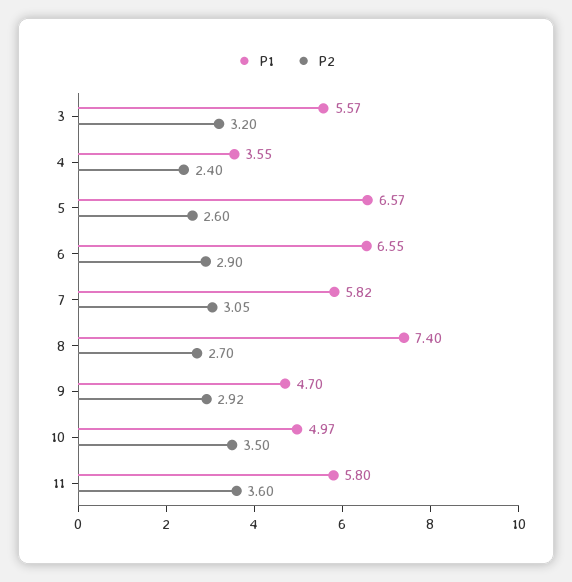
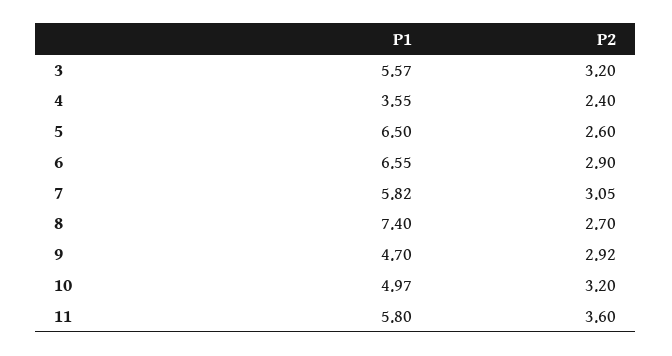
P1, 5: 6.57 -> 6.5
P2, 10: 3.5 -> 3.2

